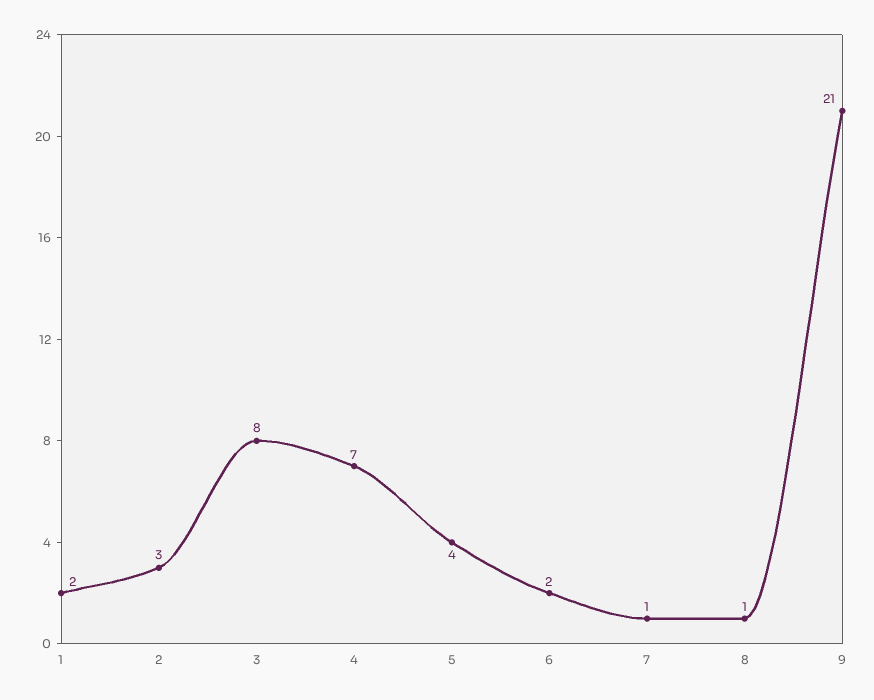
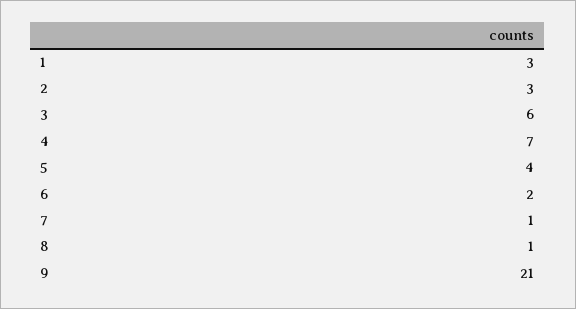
1: 2 -> 3
3: 8 -> 6

